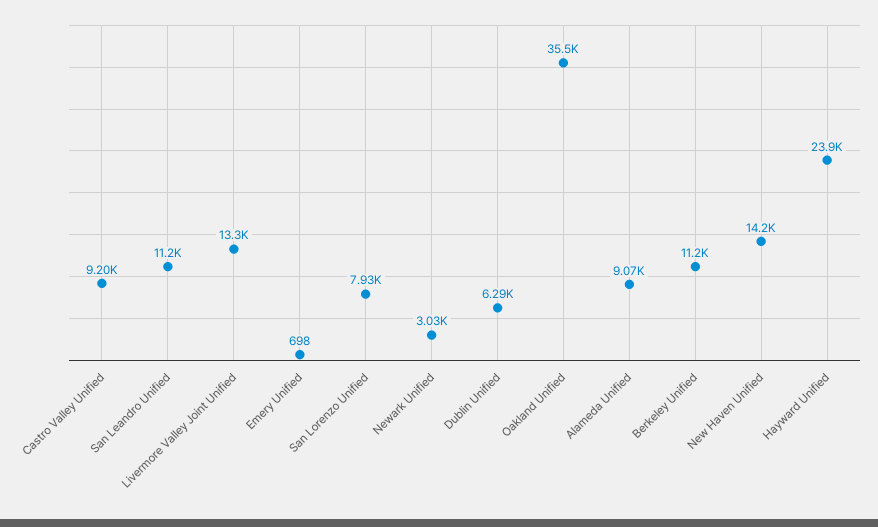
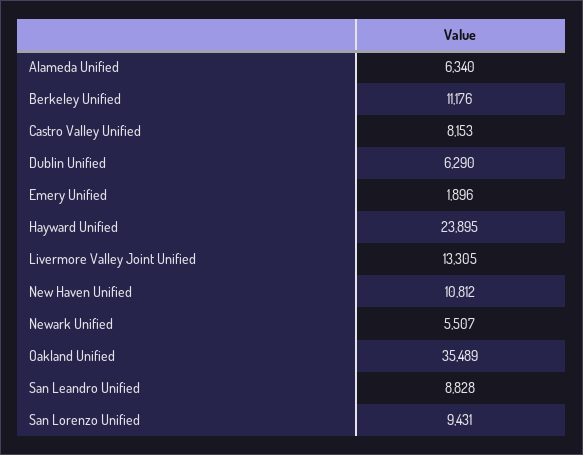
Castro Valley Unified: 9200 -> 8153
San Leandro Unified: 11200 -> 8828
Emery Unified: 698 -> 1896
San Lorenzo Unified: 7930 -> 9431
Newark Unified: 3030 -> 5507
Alameda Unified: 9070 -> 6340
New Haven Unified: 14200 -> 10812

